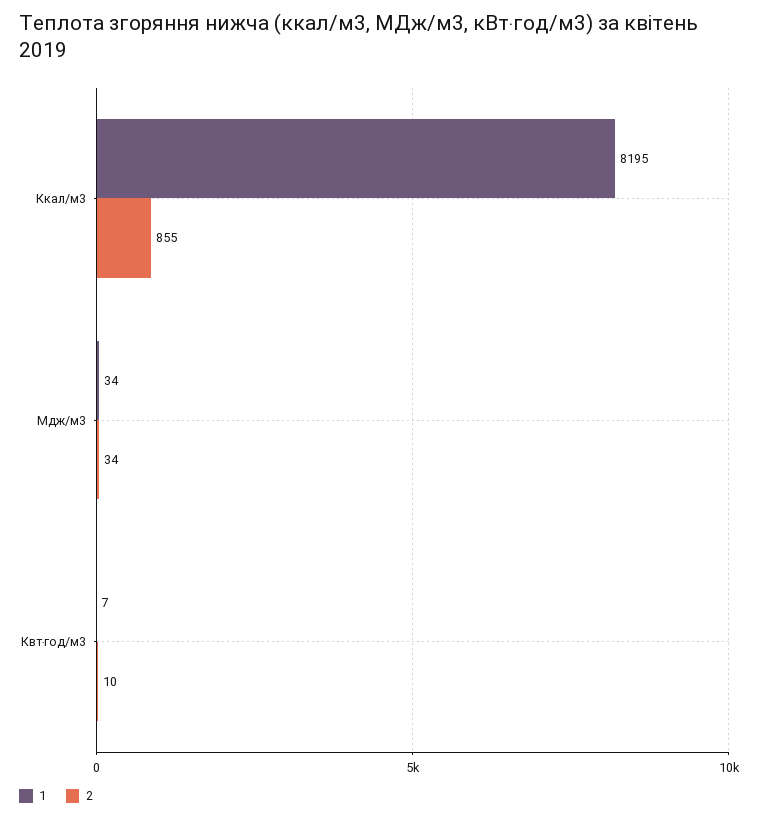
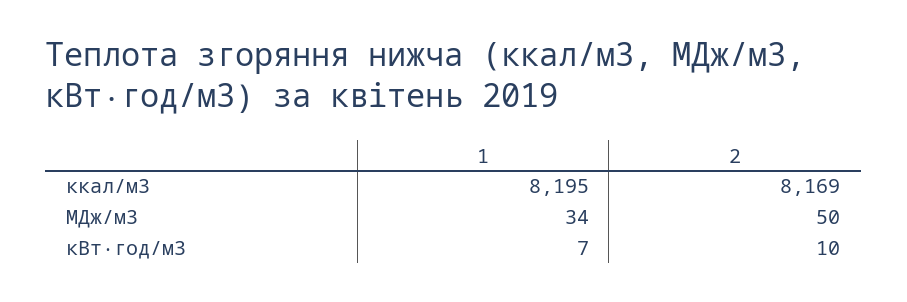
2, Ккал/м3: 855 -> 8169
2, Мдж/м3: 34 -> 50

